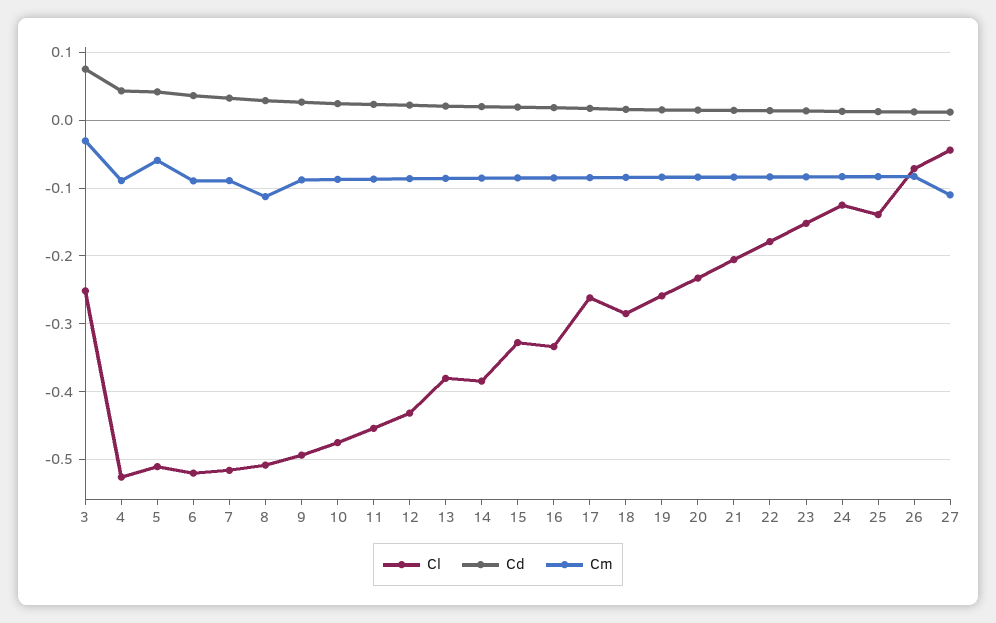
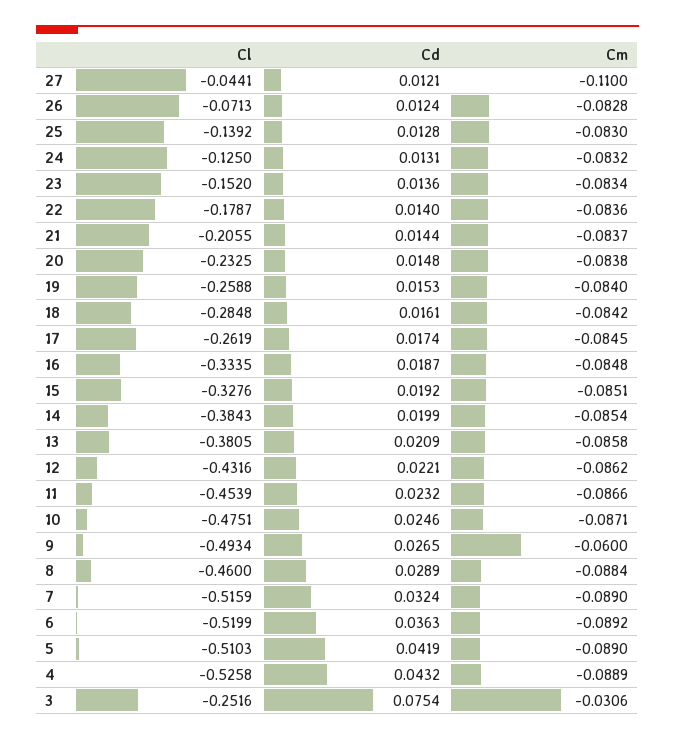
Cm, 5: -0.06 -> -0.089
Cl, 8: -0.51 -> -0.46
Cm, 8: -0.11 -> -0.0884
Cm, 9: -0.09 -> -0.06

